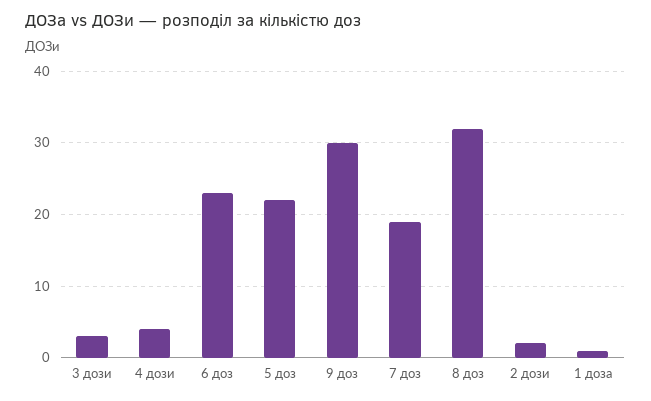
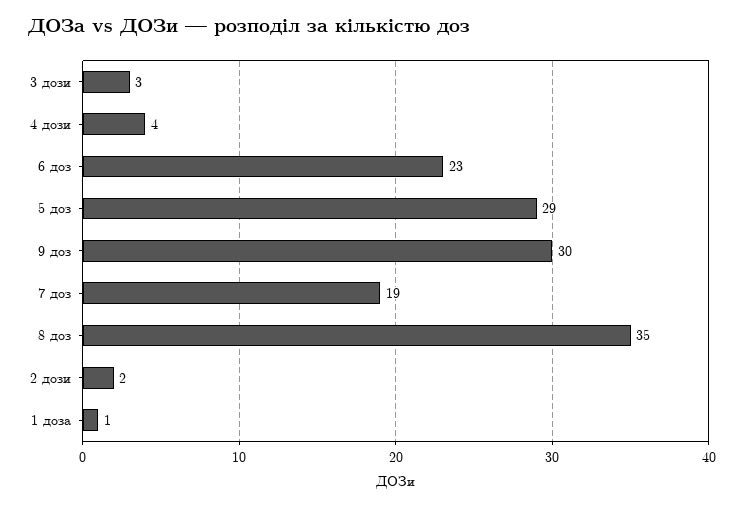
5 доз: 22 -> 29
8 доз: 32 -> 35

